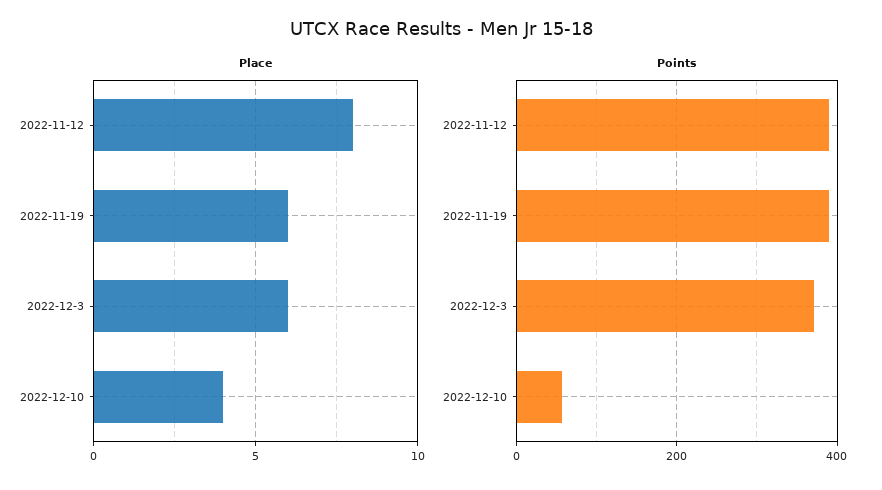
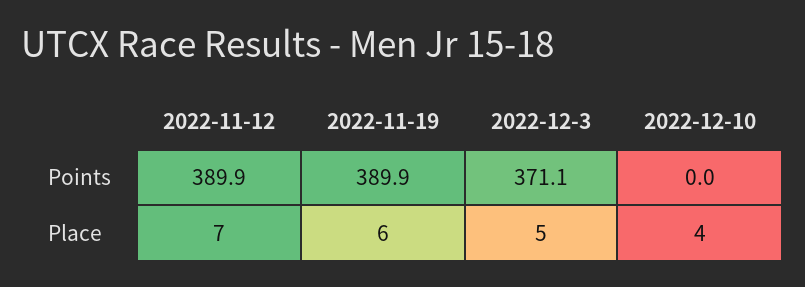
Place, 2022-11-12: 8 -> 7
Place, 2022-12-3: 6 -> 5
Points, 2022-12-10: 60 -> 0

